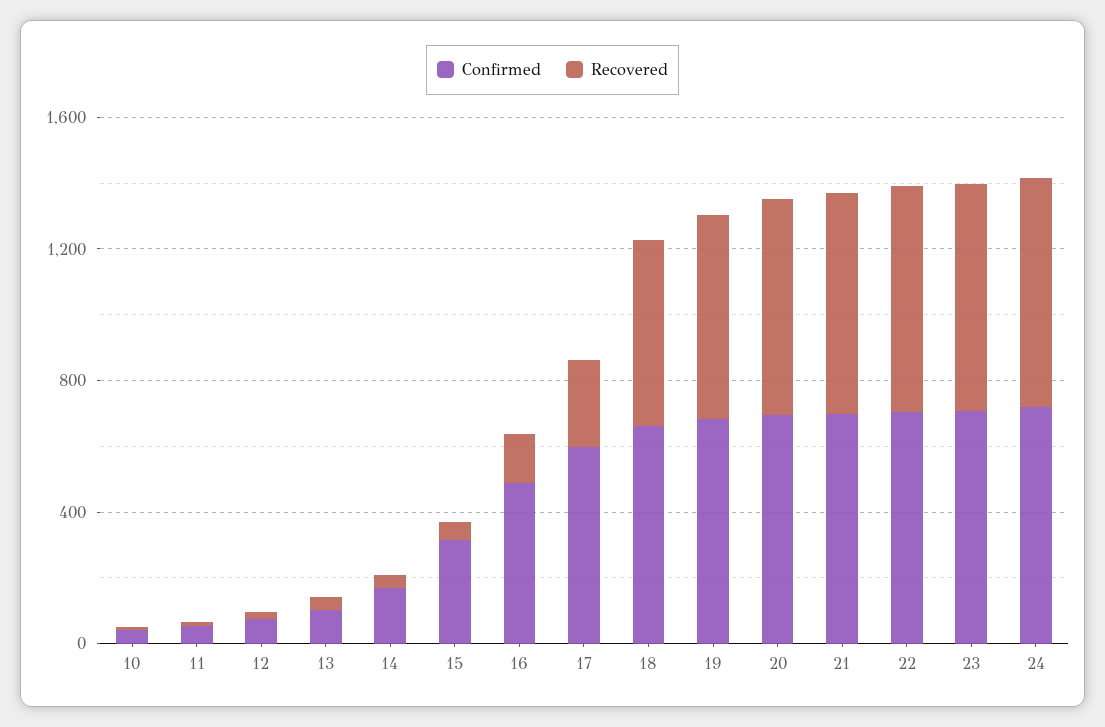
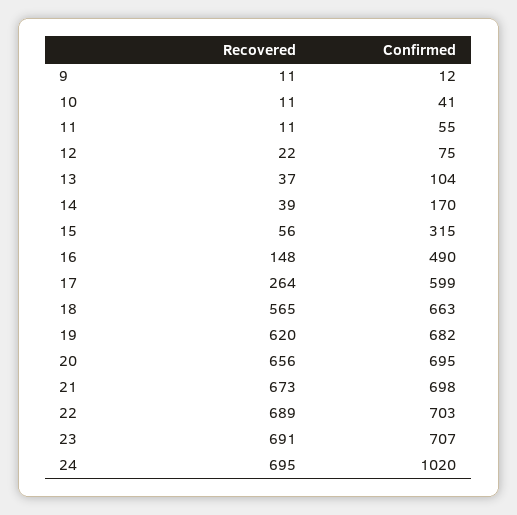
Confirmed, 24: 700 -> 1020
Recovered, 9: none -> 11
Confirmed, 9: none -> 12

